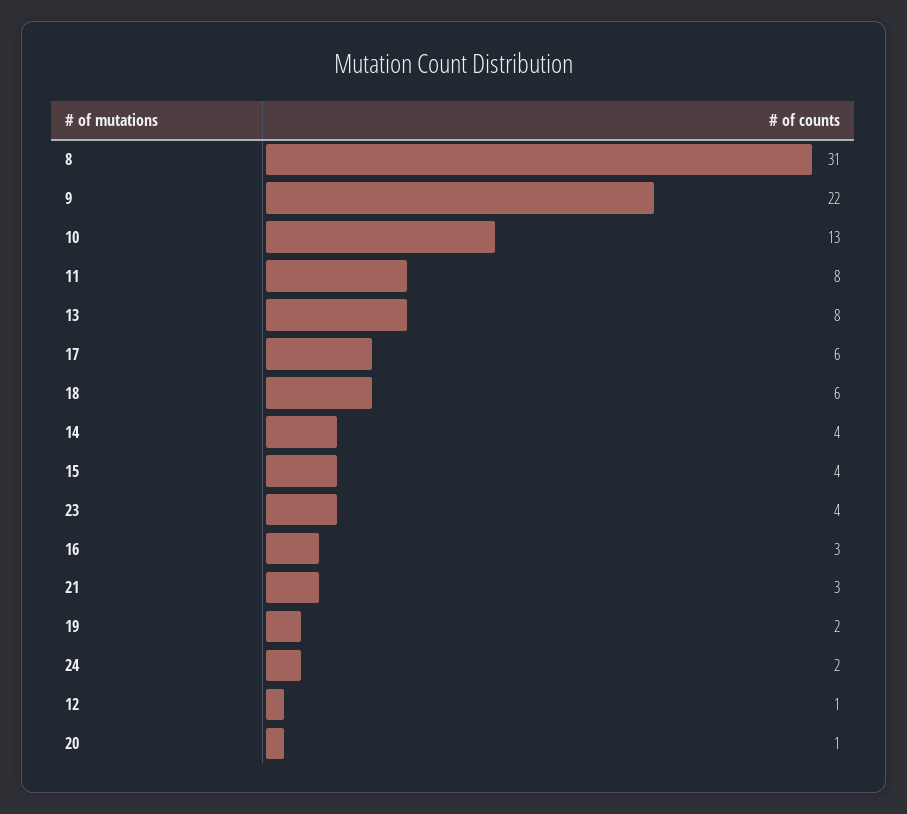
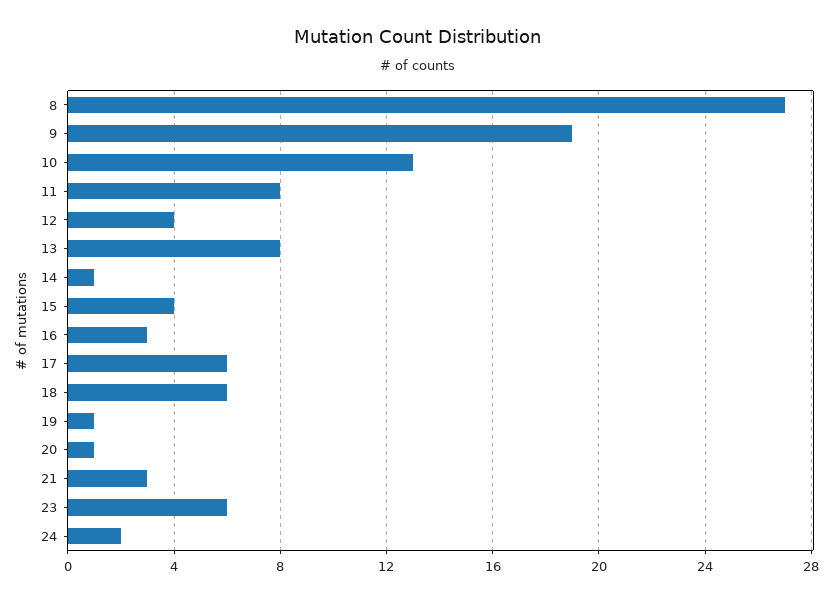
8: 31 -> 27
9: 22 -> 19
14: 4 -> 1
23: 4 -> 6
19: 2 -> 1
12: 1 -> 4

